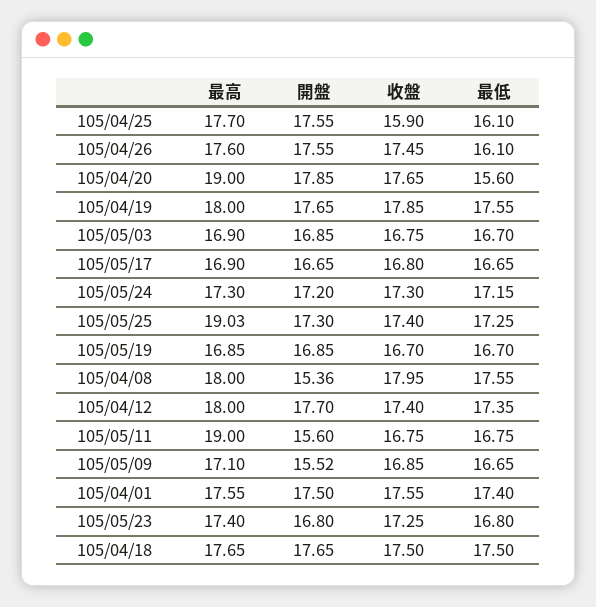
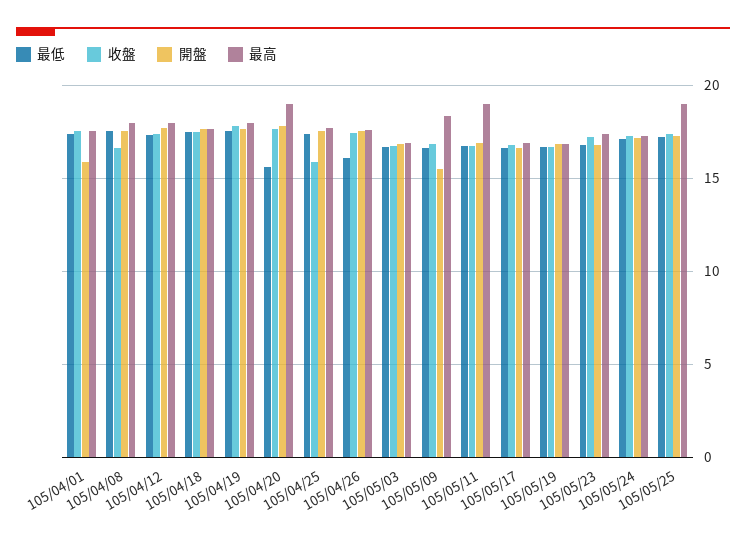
最低, 105/04/25: 16.1 -> 17.5
開盤, 105/04/08: 15.36 -> 17.5
收盤, 105/04/08: 17.95 -> 16.5
開盤, 105/05/11: 15.6 -> 17
最高, 105/05/09: 17.1 -> 18.5
開盤, 105/04/01: 17.5 -> 16

